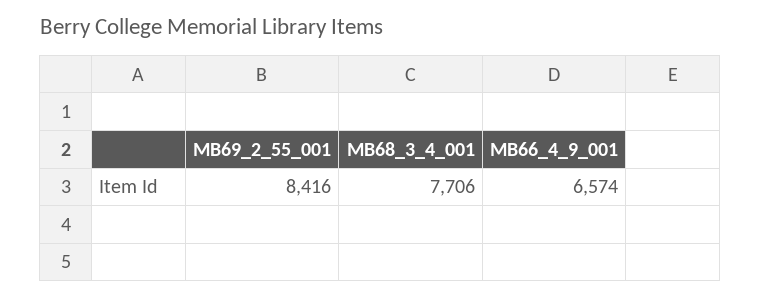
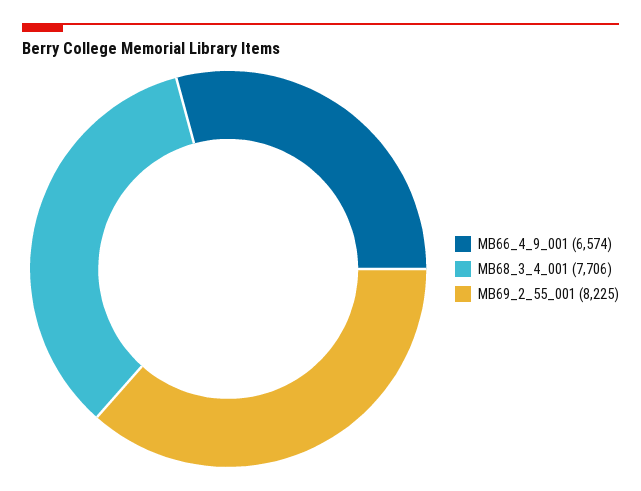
MB69_2_55_001: 8416 -> 8225

